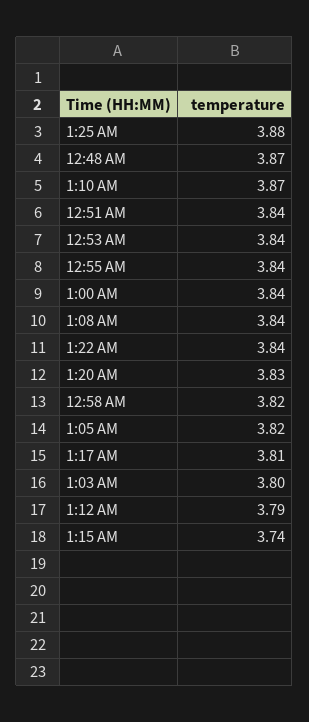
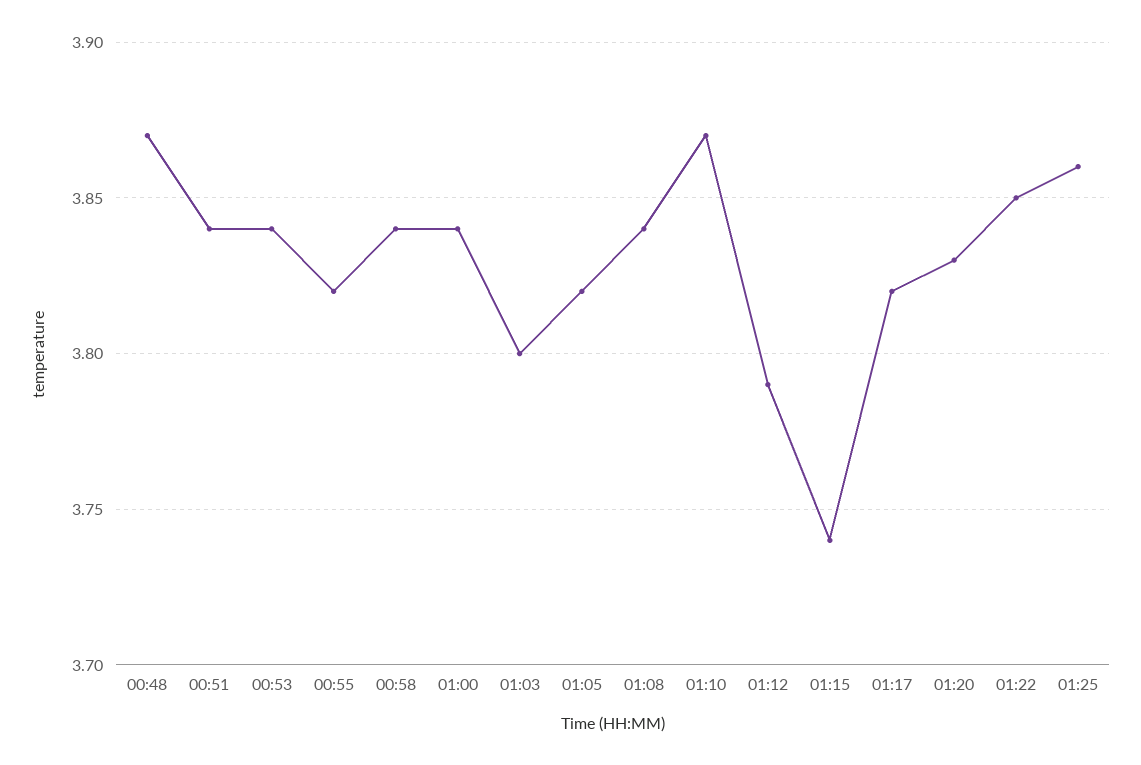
1:25 AM: 3.88 -> 3.86
12:55 AM: 3.84 -> 3.82
1:22 AM: 3.84 -> 3.85
12:58 AM: 3.82 -> 3.84
1:17 AM: 3.81 -> 3.82

